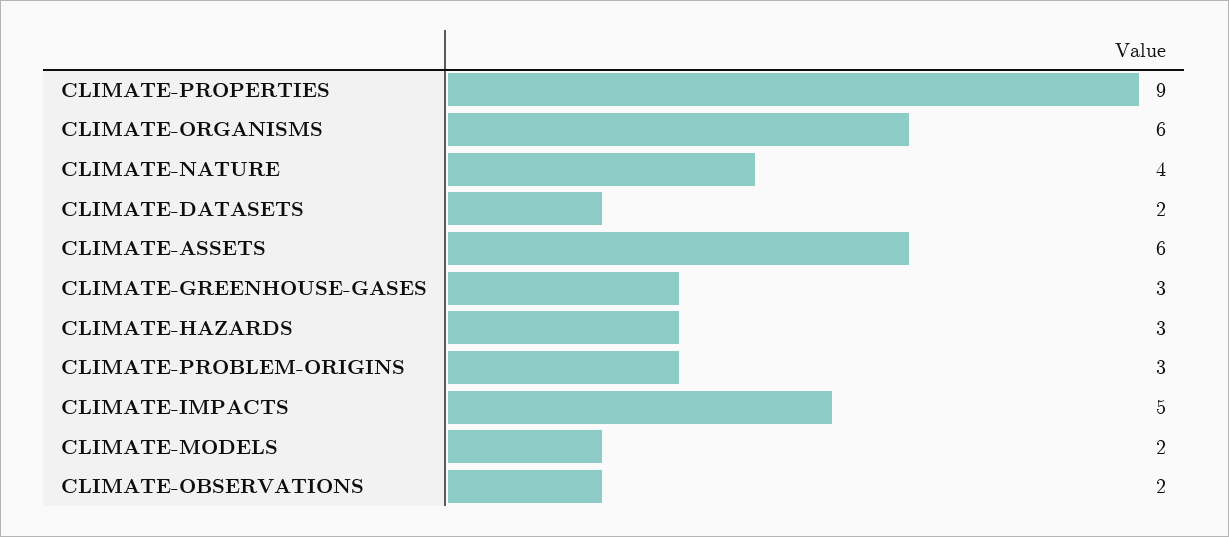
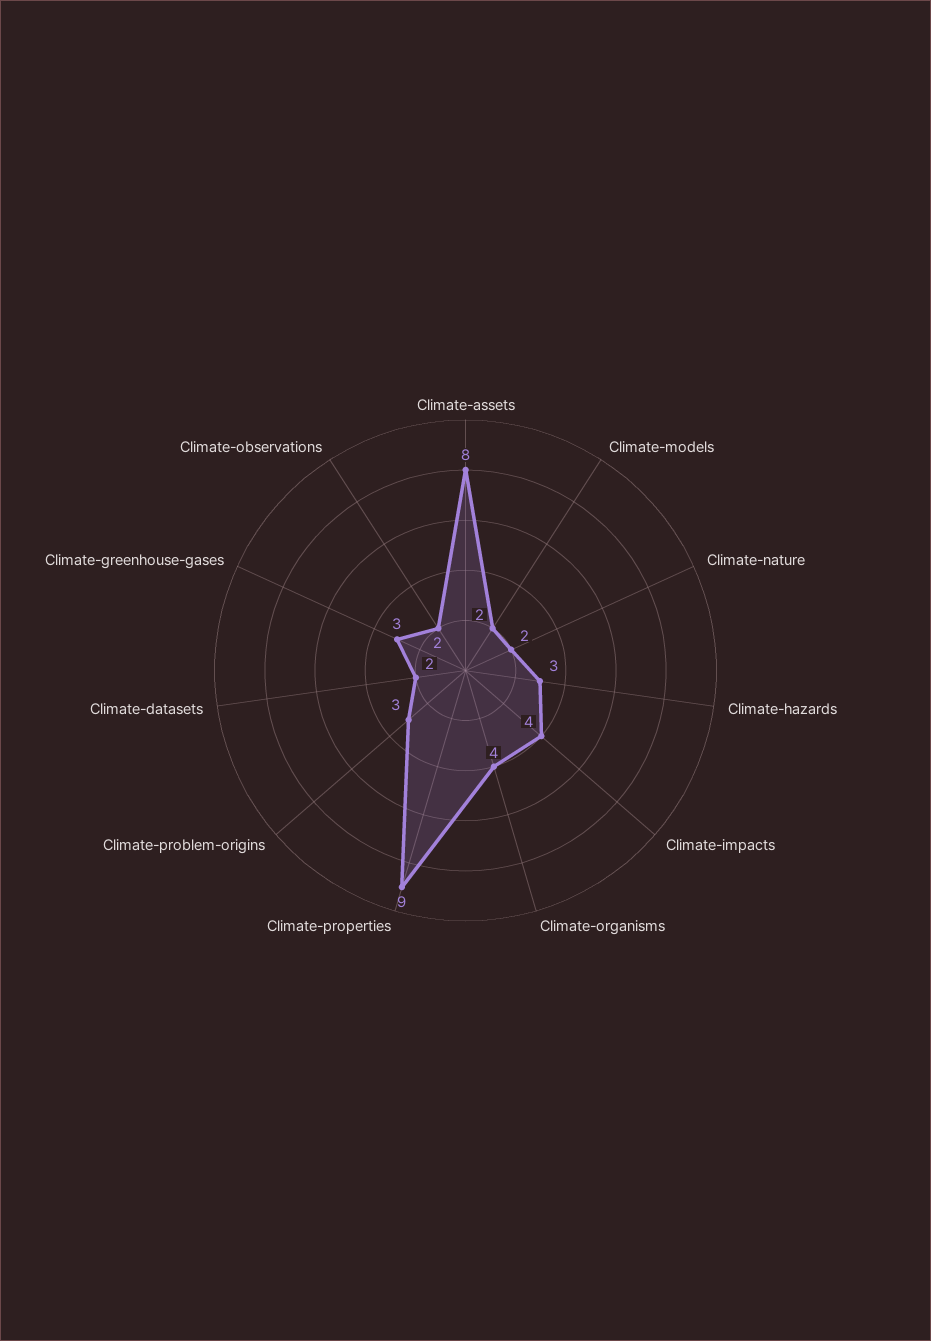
CLIMATE-ORGANISMS: 6 -> 4
CLIMATE-NATURE: 4 -> 2
CLIMATE-ASSETS: 6 -> 8
CLIMATE-IMPACTS: 5 -> 4

